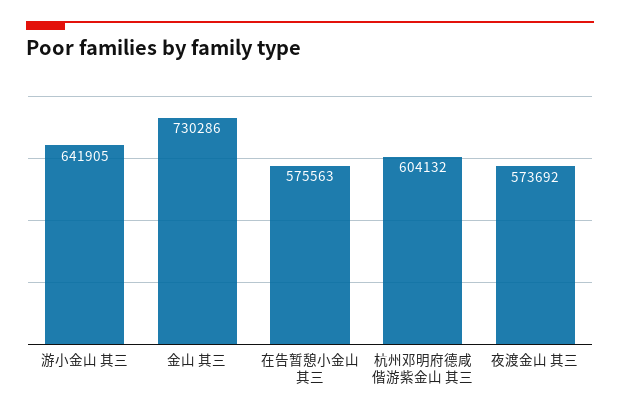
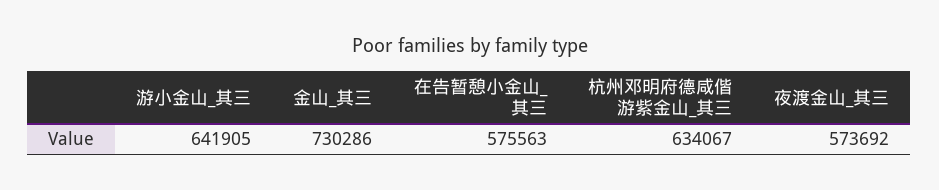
杭州邓明府德咸偕游紫金山 其三: 604132 -> 634067

